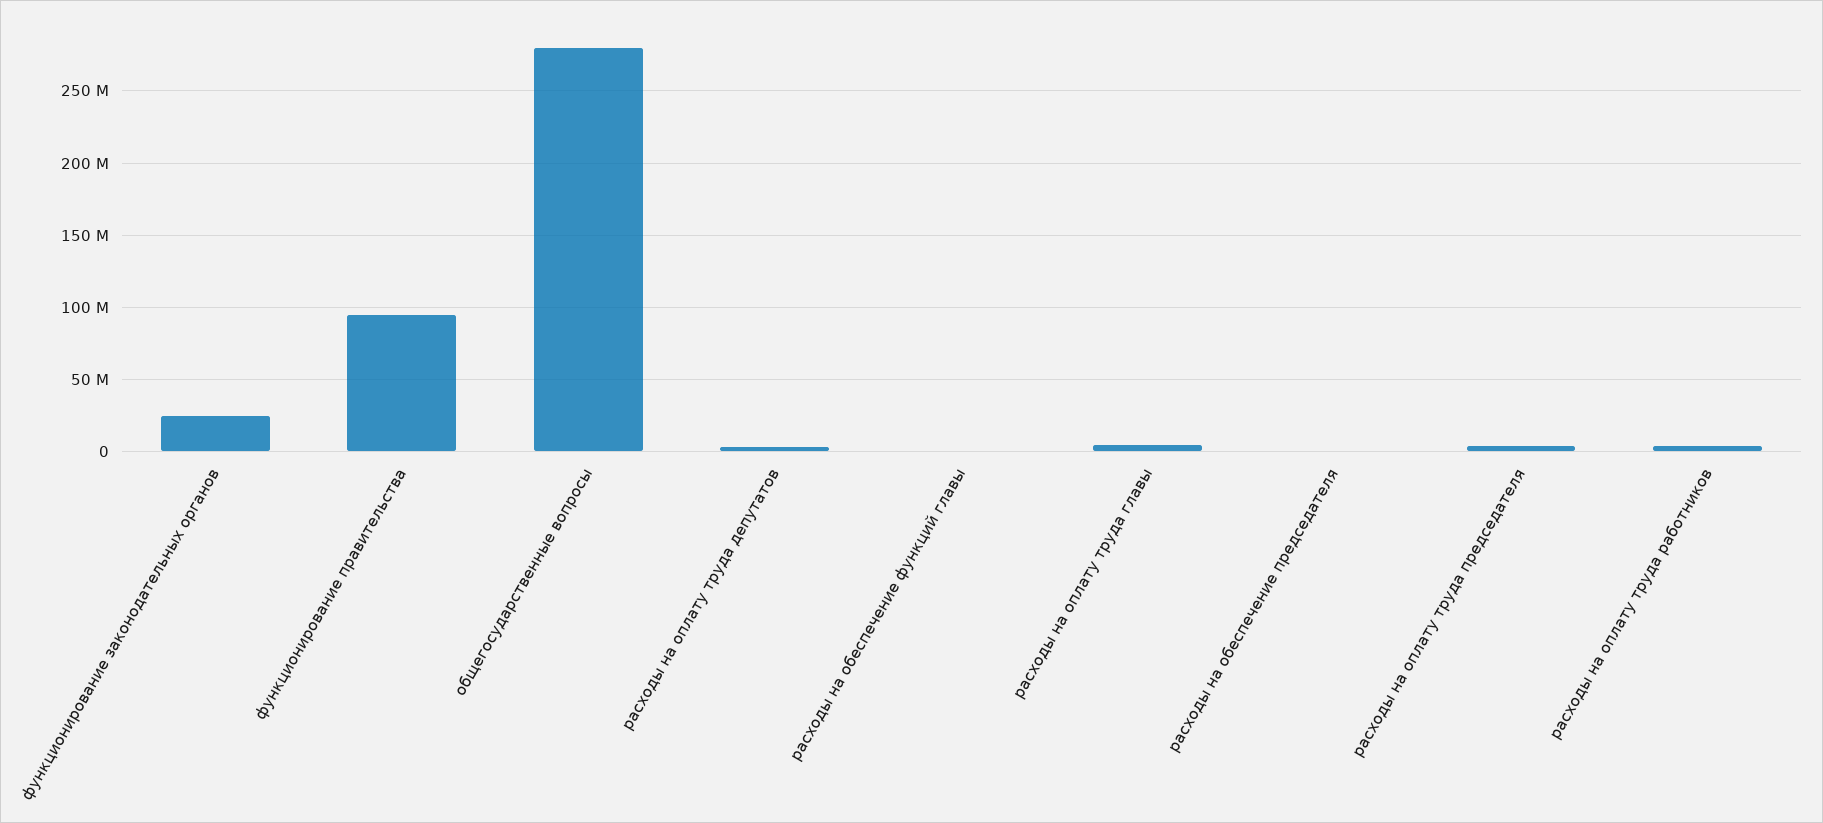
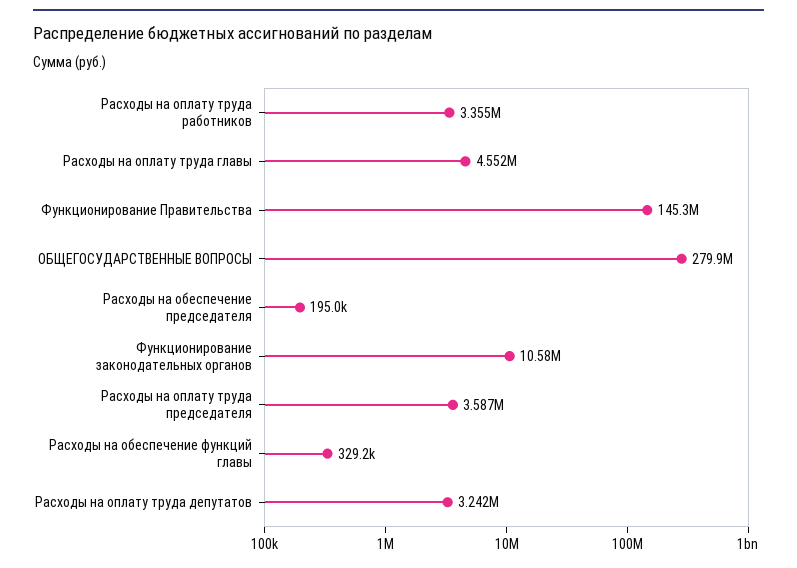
функционирование законодательных органов: 25000000 -> 10580000
функционирование правительства: 95000000 -> 145300000

